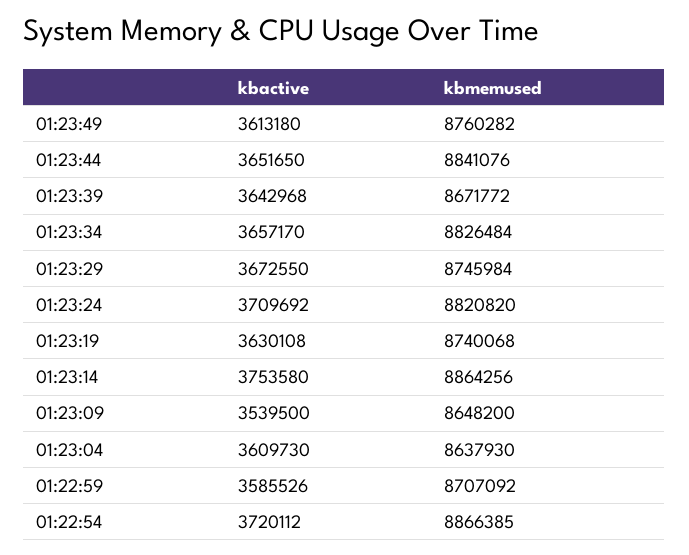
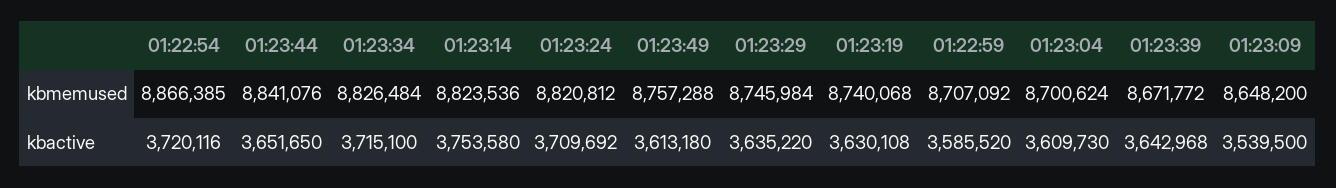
kbmemused, 01:23:49: 8760282 -> 8757288
kbactive, 01:23:34: 3657170 -> 3715100
kbactive, 01:23:29: 3672550 -> 3635220
kbmemused, 01:23:24: 8820820 -> 8820812
kbmemused, 01:23:14: 8864256 -> 8823536
kbmemused, 01:23:04: 8637930 -> 8700624
kbactive, 01:22:59: 3585526 -> 3585520
kbactive, 01:22:54: 3720112 -> 3720116

